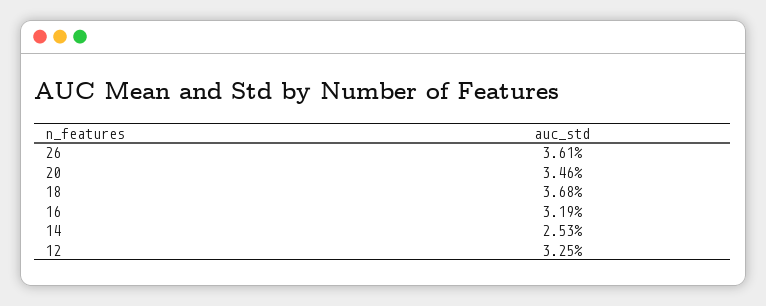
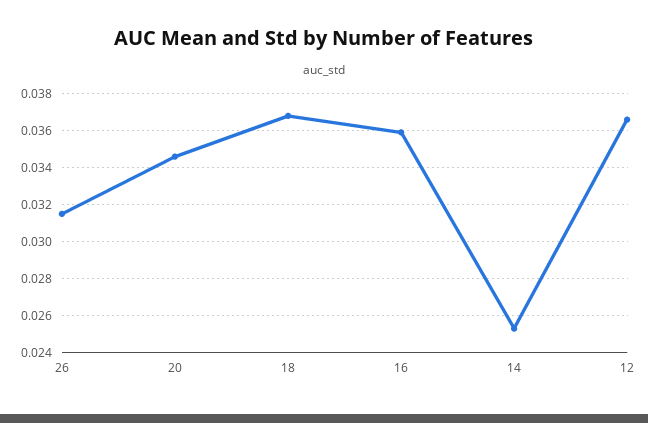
26: 0.0361 -> 0.0315
16: 0.0319 -> 0.036
12: 0.0325 -> 0.0365

